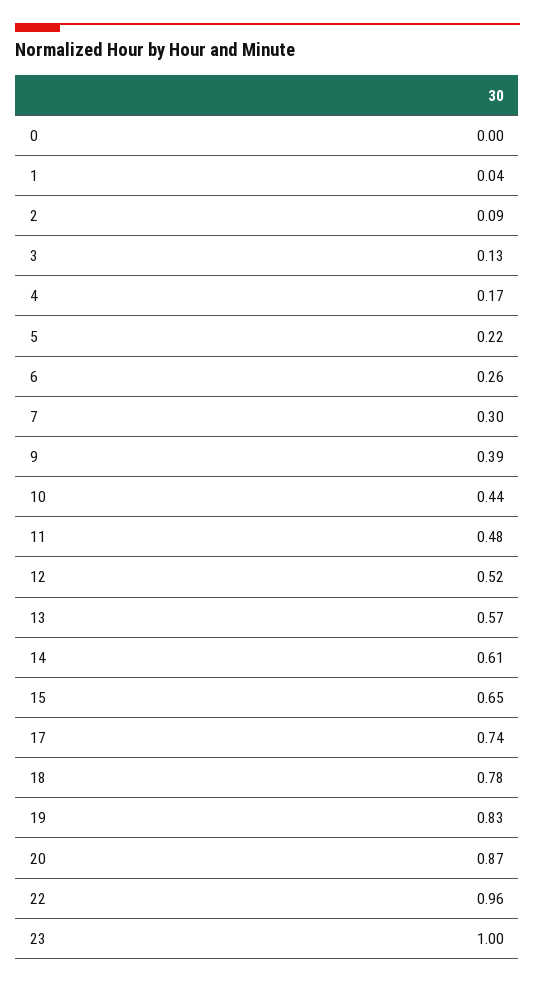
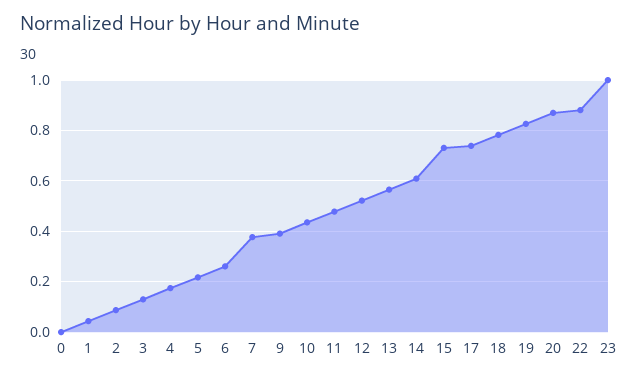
7: 0.3 -> 0.375
15: 0.65 -> 0.725
22: 0.96 -> 0.875

